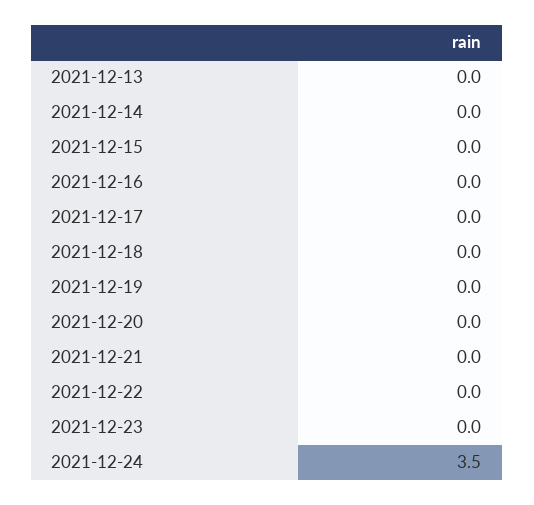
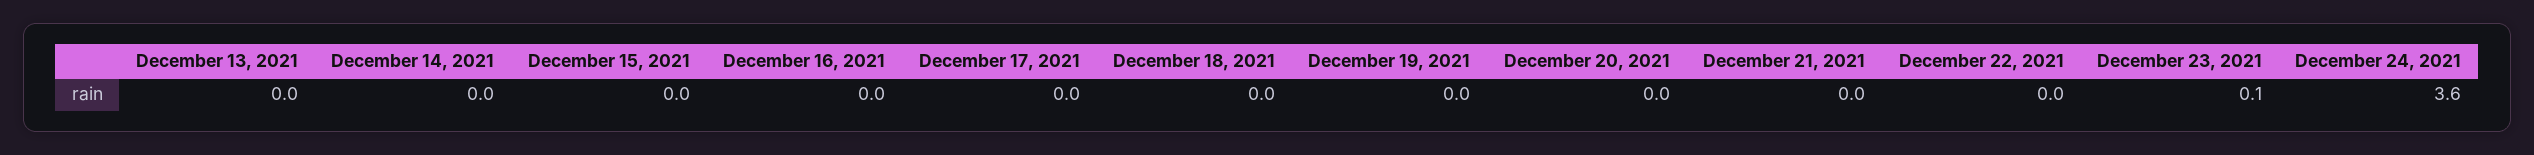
2021-12-23: 0 -> 0.1
2021-12-24: 3.5 -> 3.6

